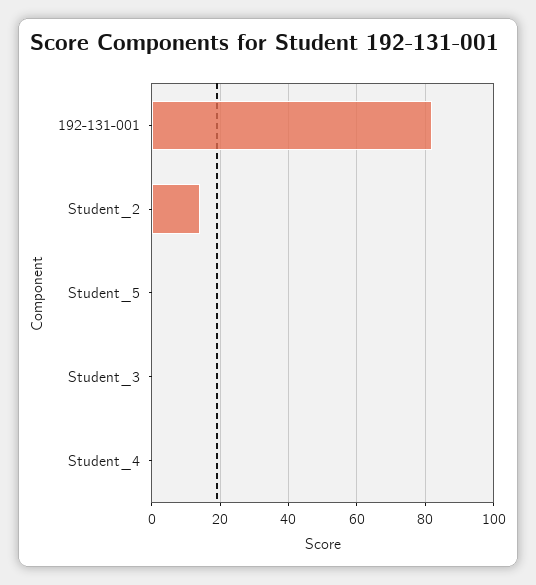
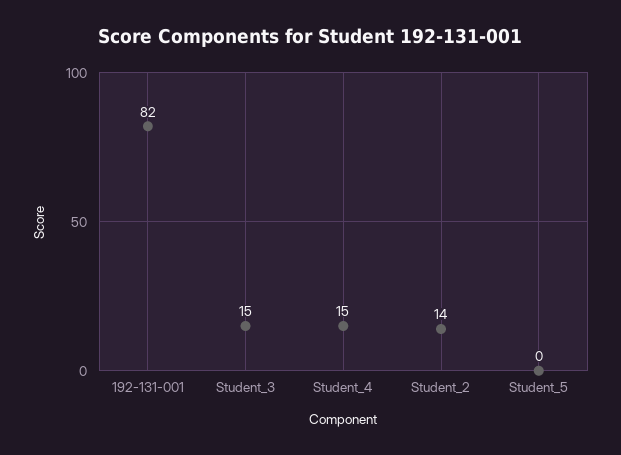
Student_3: 0 -> 15
Student_4: 0 -> 15

